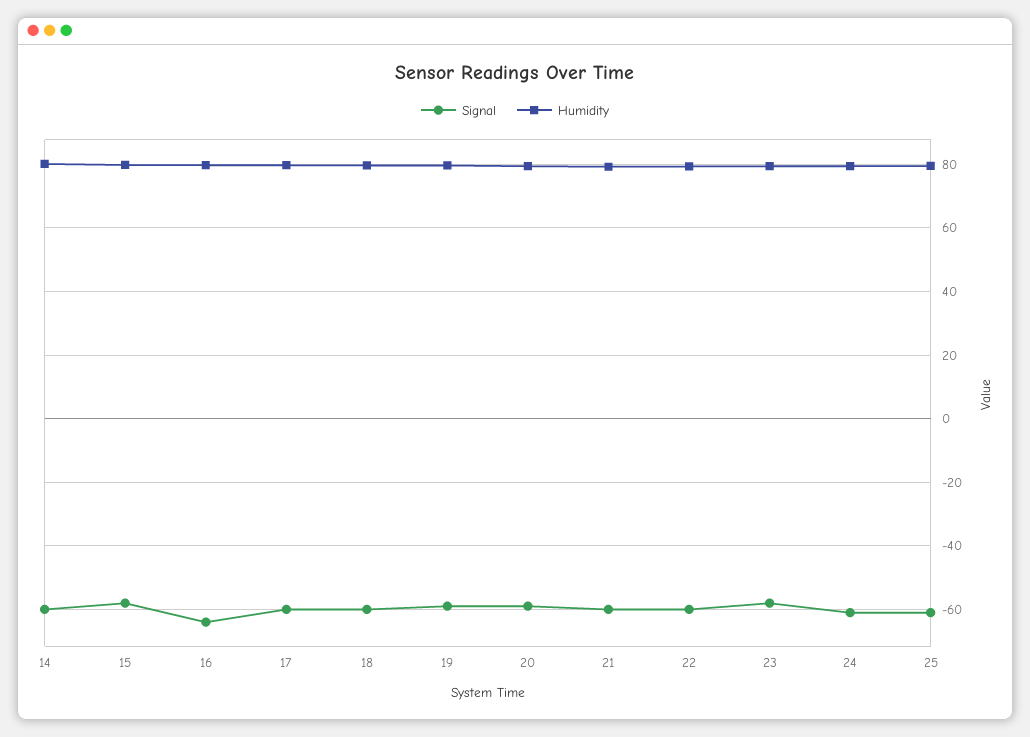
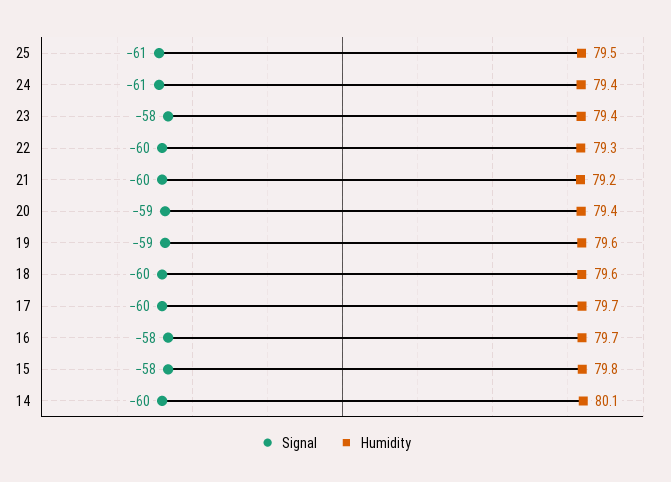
Signal, 16: -64 -> -58

